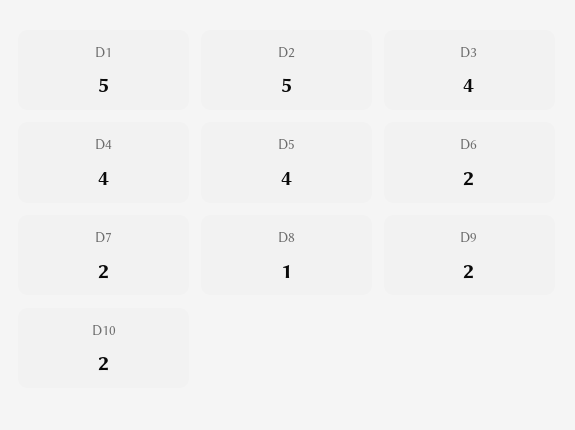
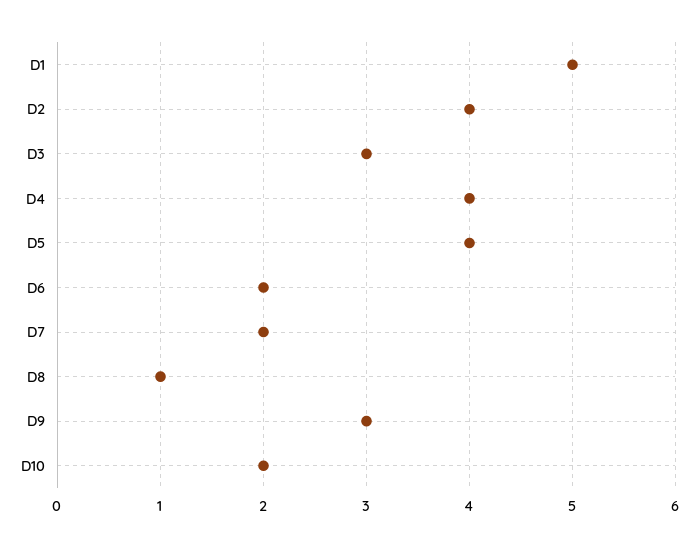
D2: 5 -> 4
D3: 4 -> 3
D9: 2 -> 3

